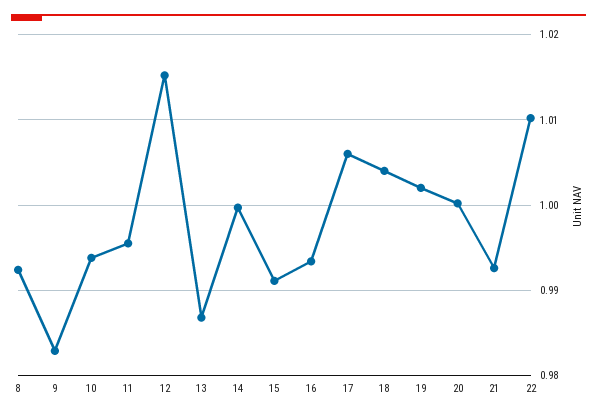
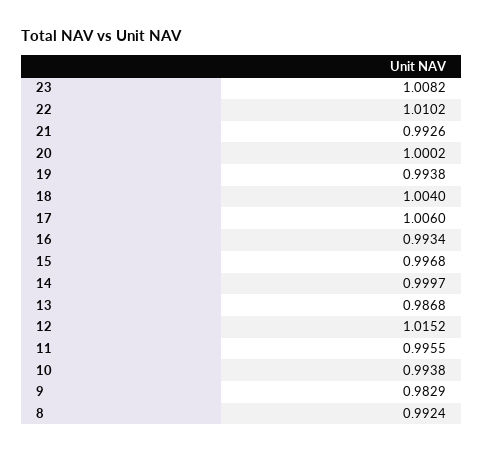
15: 0.991 -> 0.9968
19: 1.002 -> 0.9938
23: none -> 1.0082

